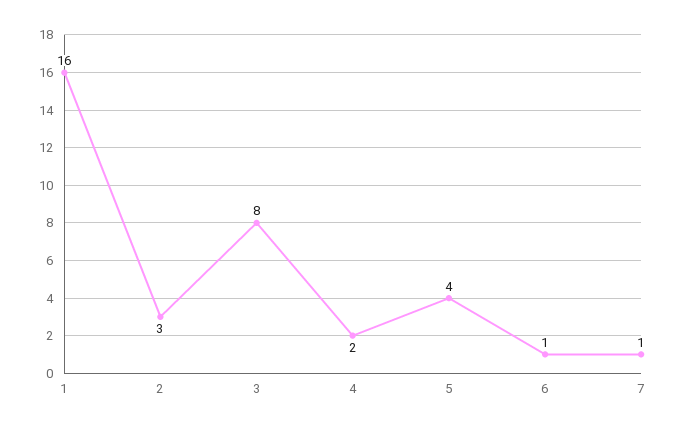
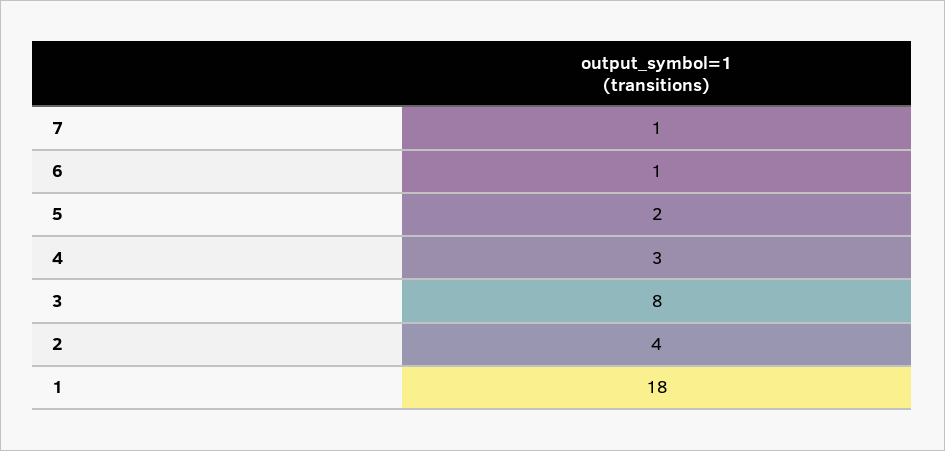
1: 16 -> 18
2: 3 -> 4
4: 2 -> 3
5: 4 -> 2

